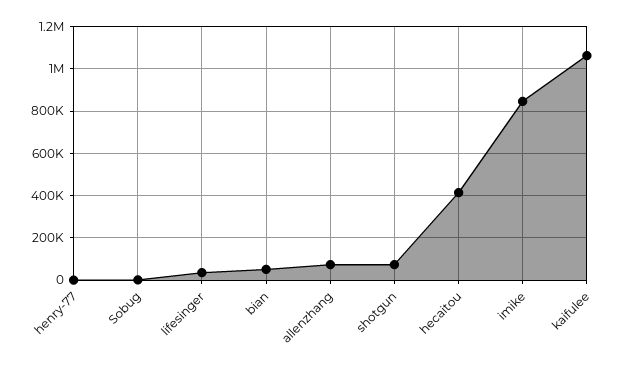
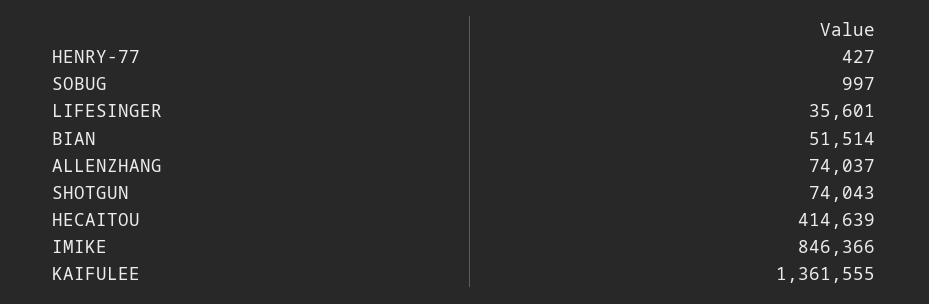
kaifulee: 1050000 -> 1361555

